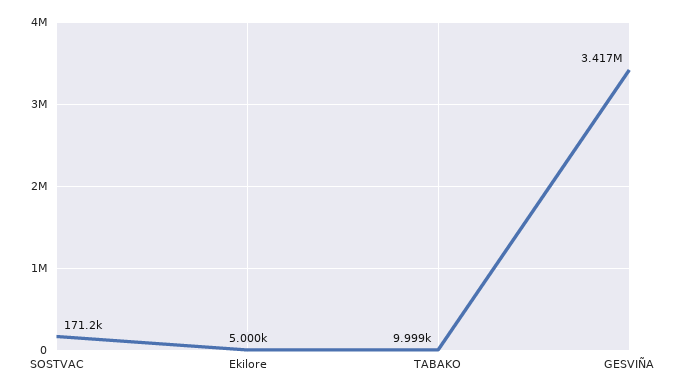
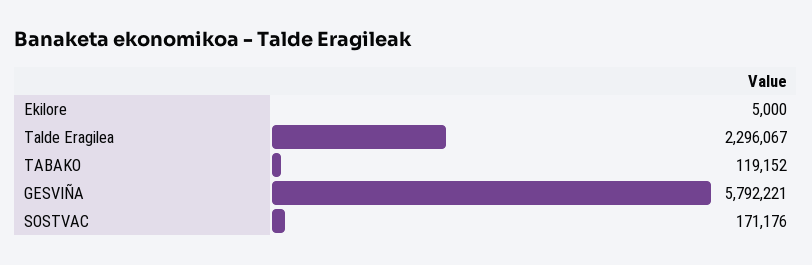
TABAKO: 9999 -> 119152
GESVIÑA: 3417000 -> 5792221
Talde Eragilea: none -> 2296067

